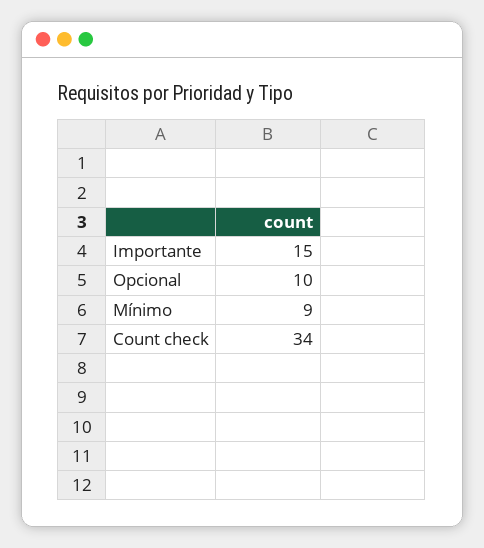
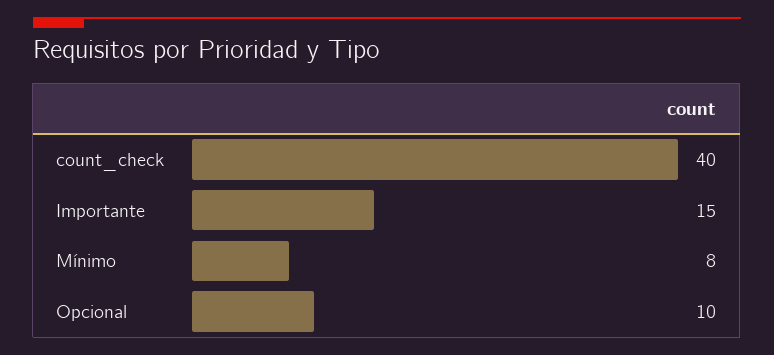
Mínimo: 9 -> 8
Count check: 34 -> 40

